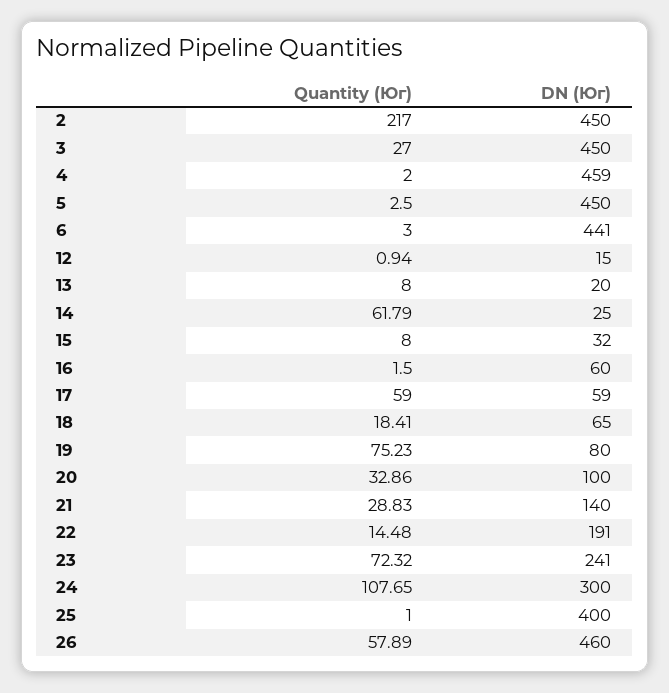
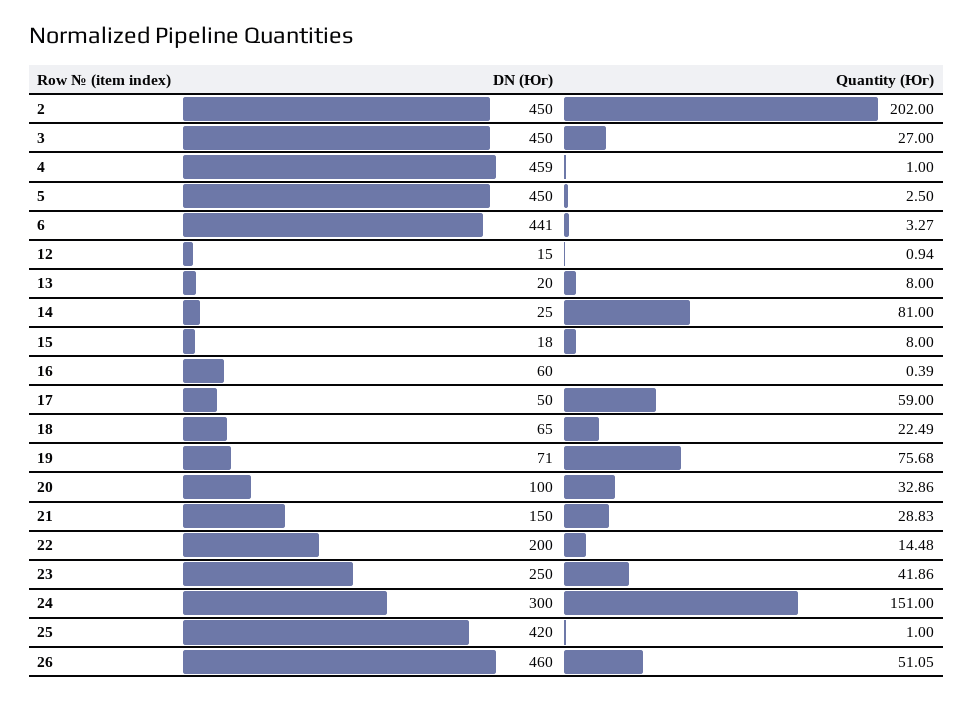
Quantity (Юг), 2: 217 -> 202
Quantity (Юг), 4: 2 -> 1
Quantity (Юг), 6: 3 -> 3.27
Quantity (Юг), 14: 61.79 -> 81
DN (Юг), 15: 32 -> 18
Quantity (Юг), 16: 1.5 -> 0.39
DN (Юг), 17: 59 -> 50
Quantity (Юг), 18: 18.41 -> 22.49
Quantity (Юг), 19: 75.23 -> 75.68
DN (Юг), 19: 80 -> 71
DN (Юг), 21: 140 -> 150
DN (Юг), 22: 191 -> 200
Quantity (Юг), 23: 72.32 -> 41.86
DN (Юг), 23: 241 -> 250
Quantity (Юг), 24: 107.65 -> 151
DN (Юг), 25: 400 -> 420
Quantity (Юг), 26: 57.89 -> 51.05

